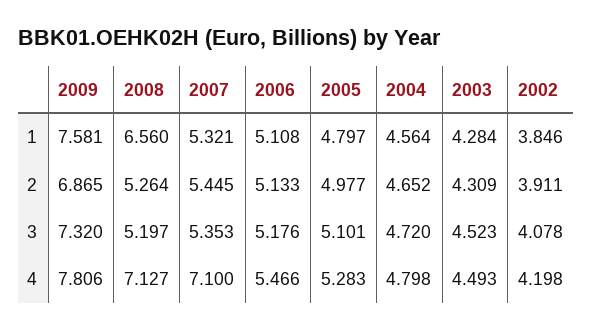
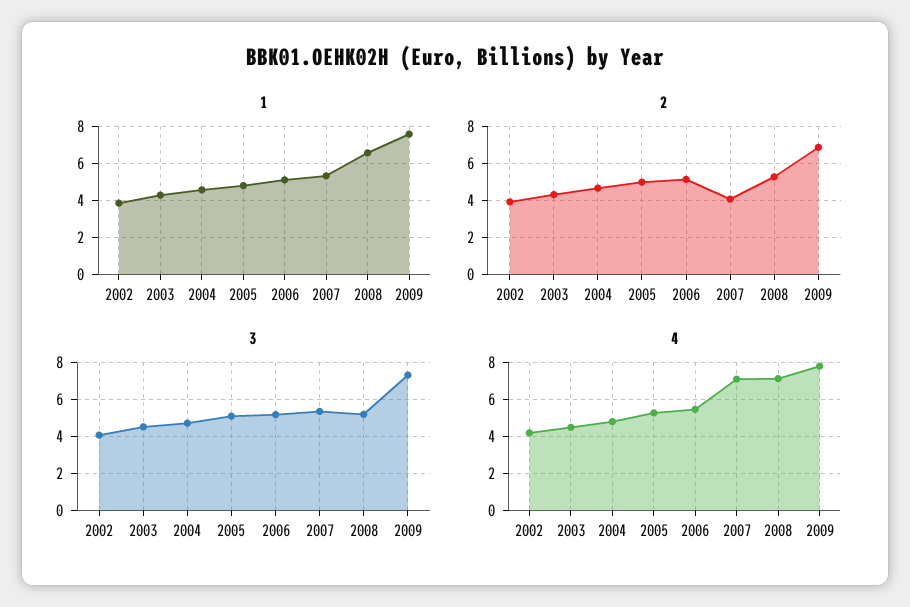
2, 2007: 5.445 -> 4

